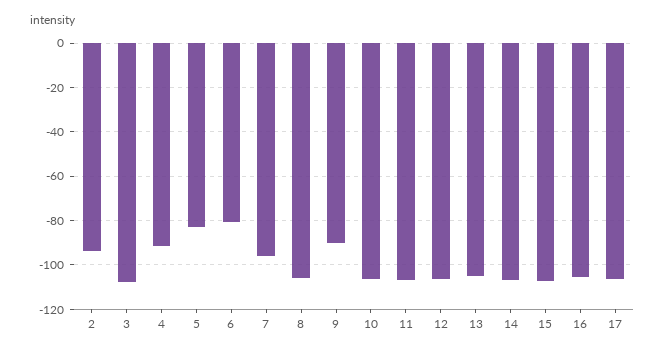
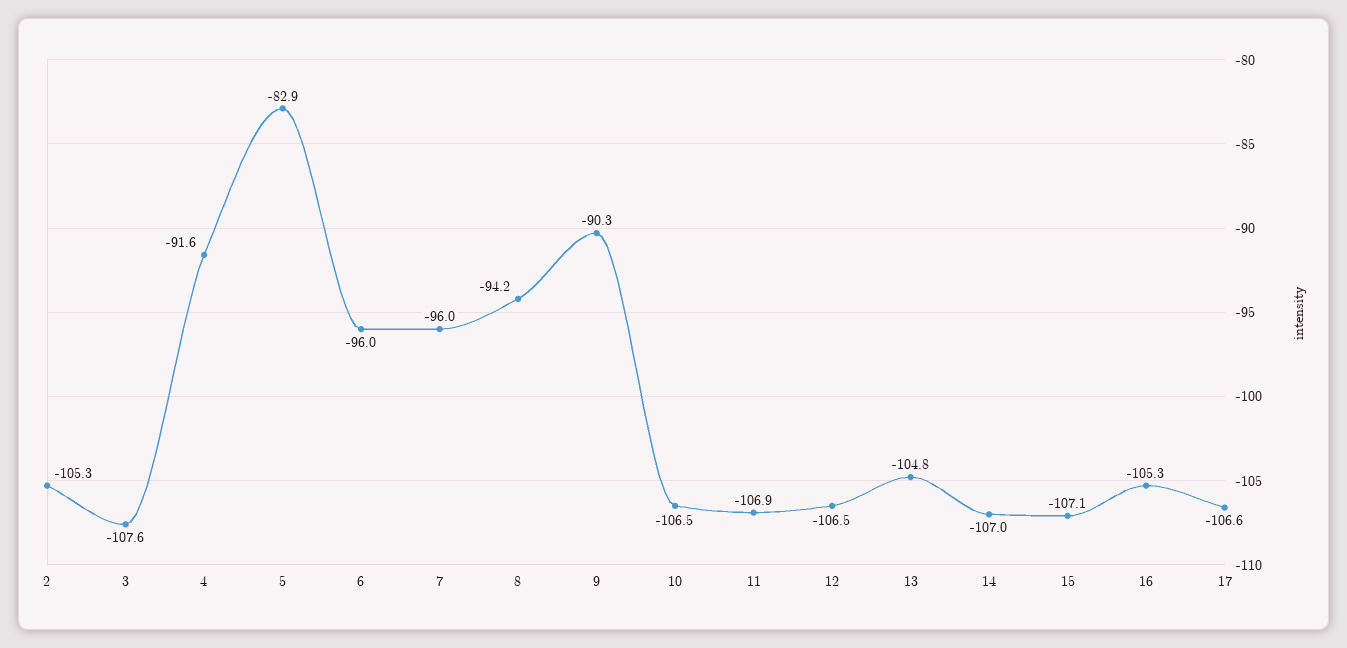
2: -95 -> -105.3
6: -80 -> -96
8: -105 -> -94.2

